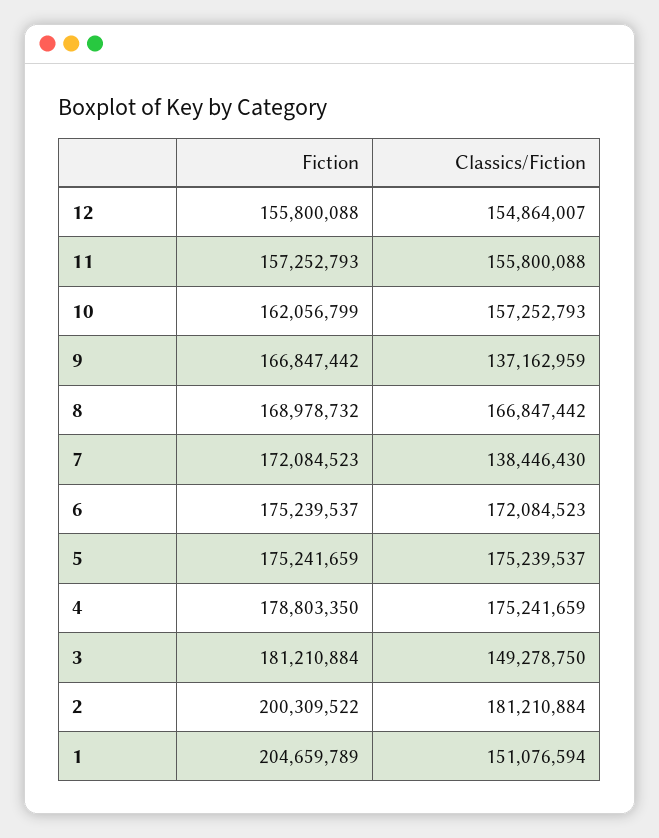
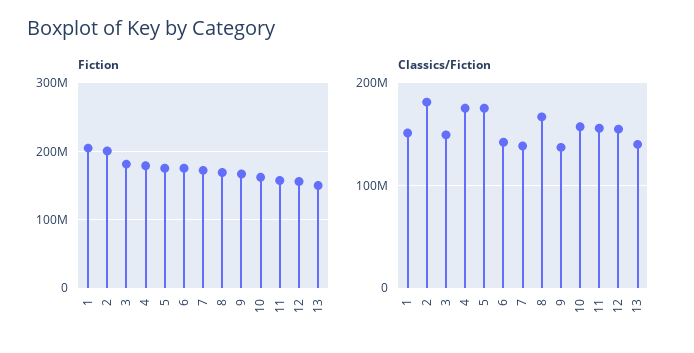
Classics/Fiction, 6: 172084523 -> 140000000
Fiction, 13: none -> 150000000
Classics/Fiction, 13: none -> 140000000

